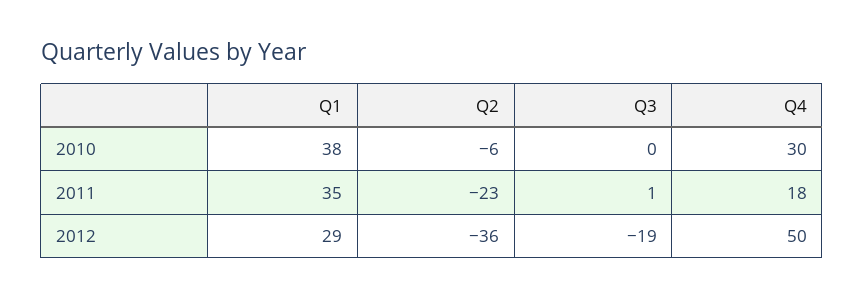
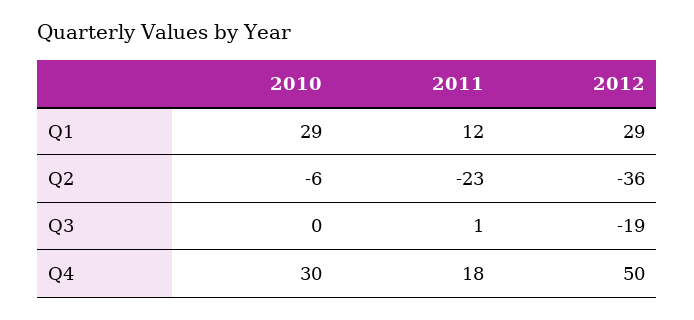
Q1, 2010: 38 -> 29
Q1, 2011: 35 -> 12

